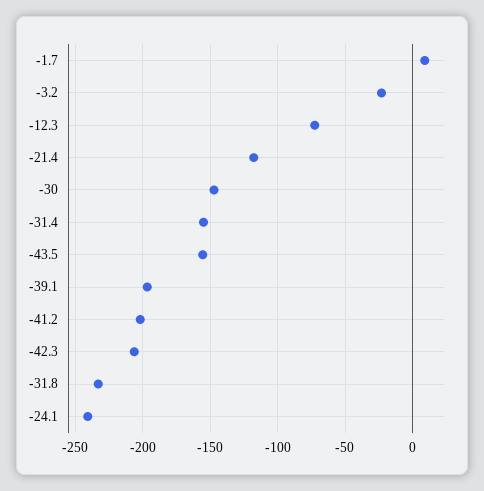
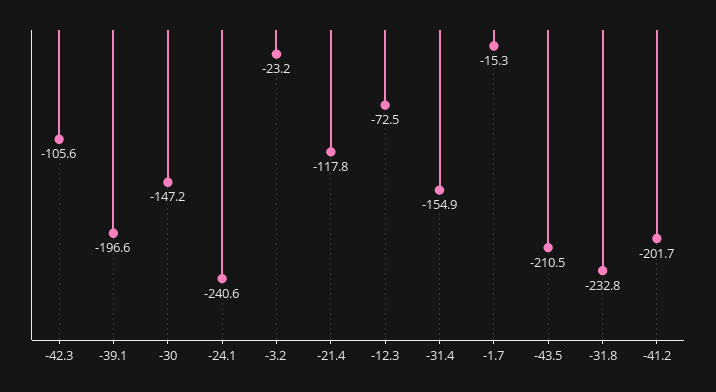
-1.7: 10 -> -15.3
-43.5: -155 -> -210.5
-42.3: -205 -> -105.6

